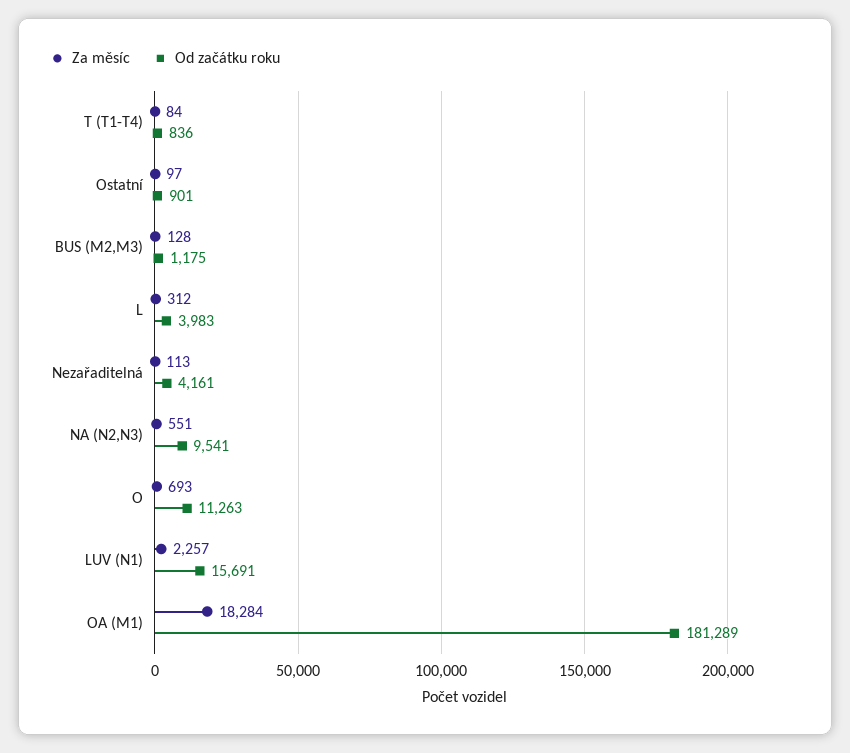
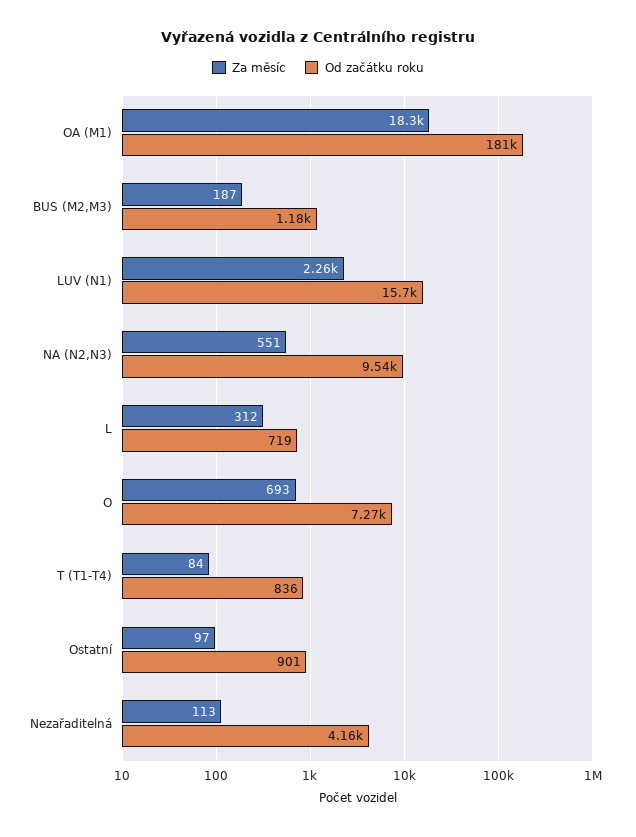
Za měsíc, BUS (M2,M3): 128 -> 187
Od začátku roku, L: 3983 -> 719
Od začátku roku, O: 11263 -> 7270

